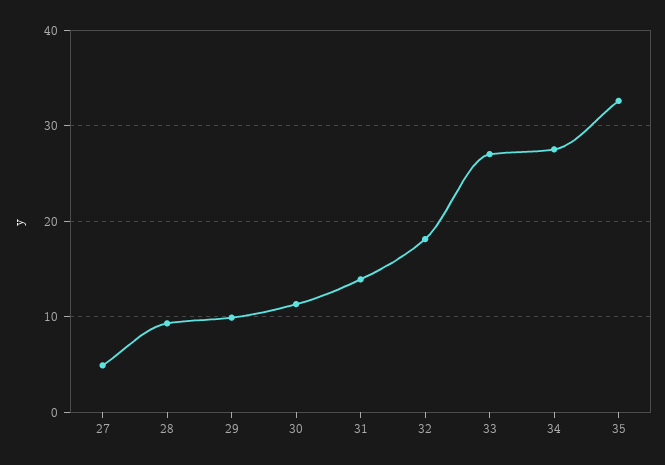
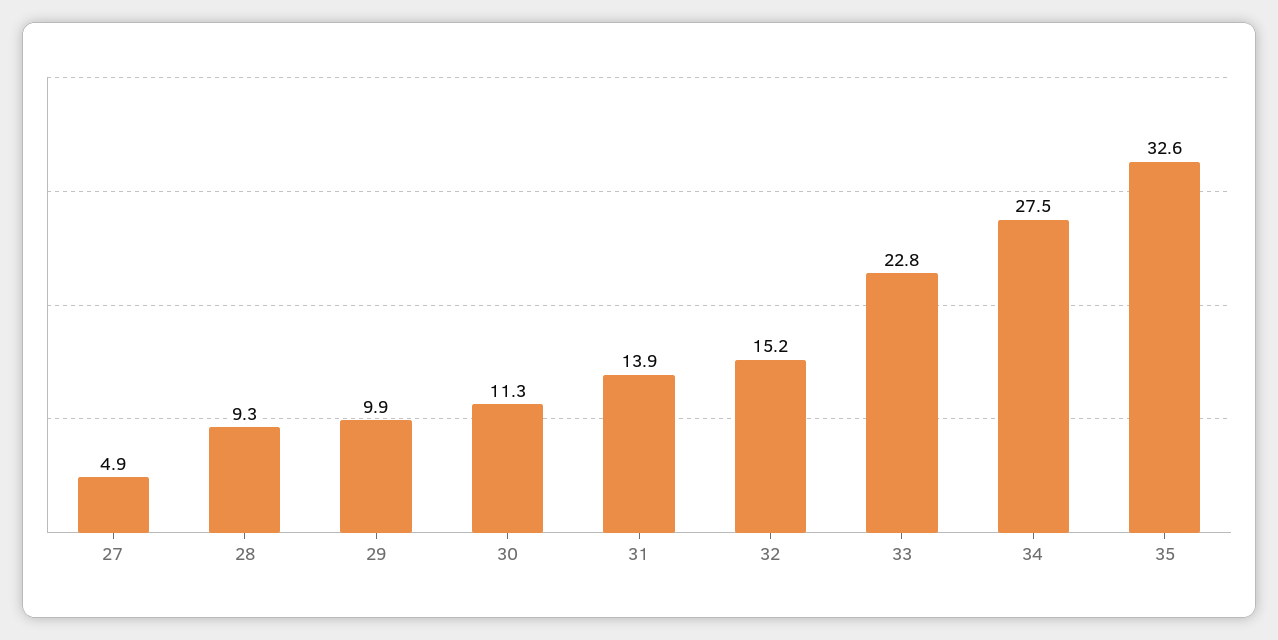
32: 18 -> 15.2
33: 27 -> 22.8

